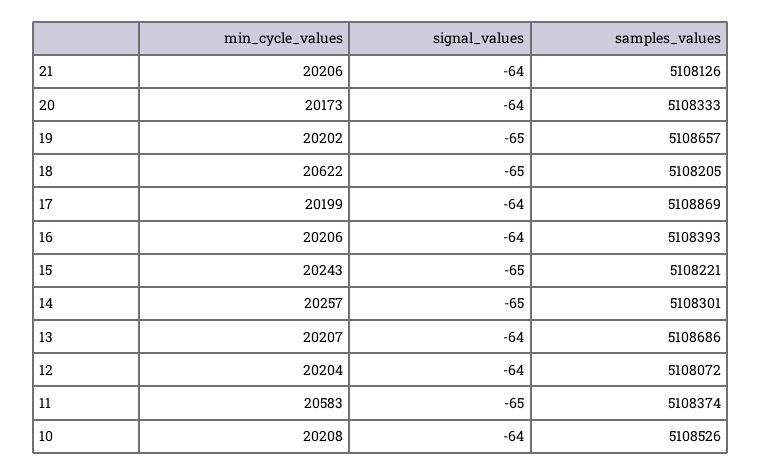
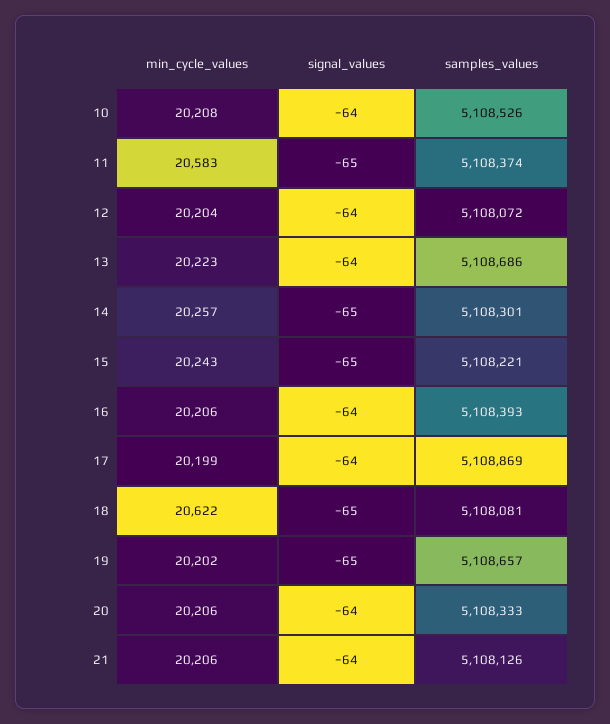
min_cycle_values, 20: 20173 -> 20206
samples_values, 18: 5108205 -> 5108081
min_cycle_values, 13: 20207 -> 20223

